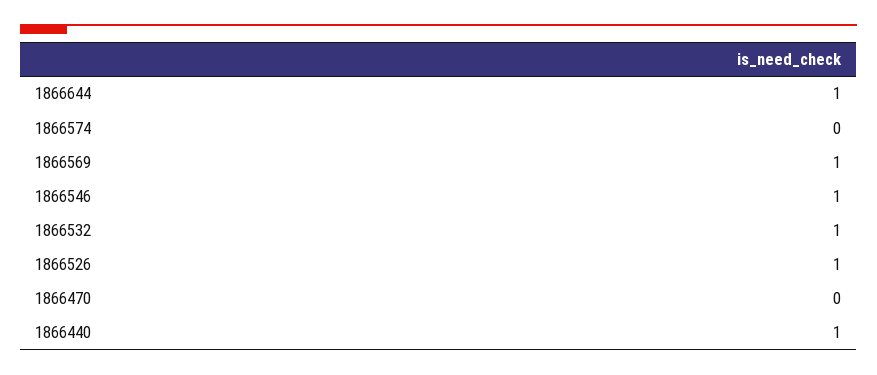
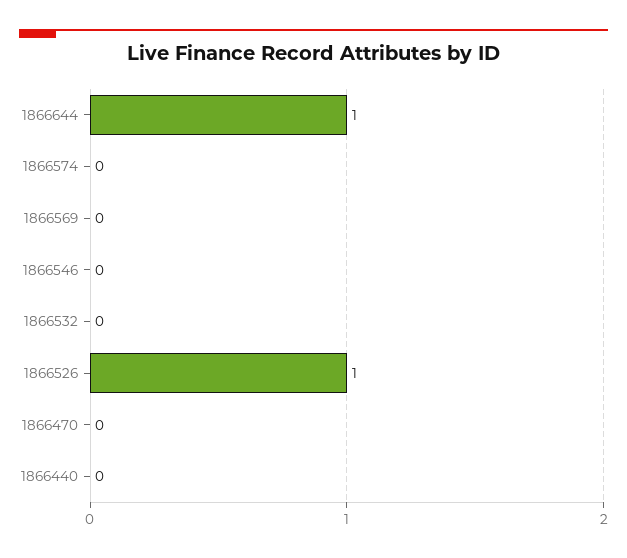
1866569: 1 -> 0
1866546: 1 -> 0
1866532: 1 -> 0
1866440: 1 -> 0

